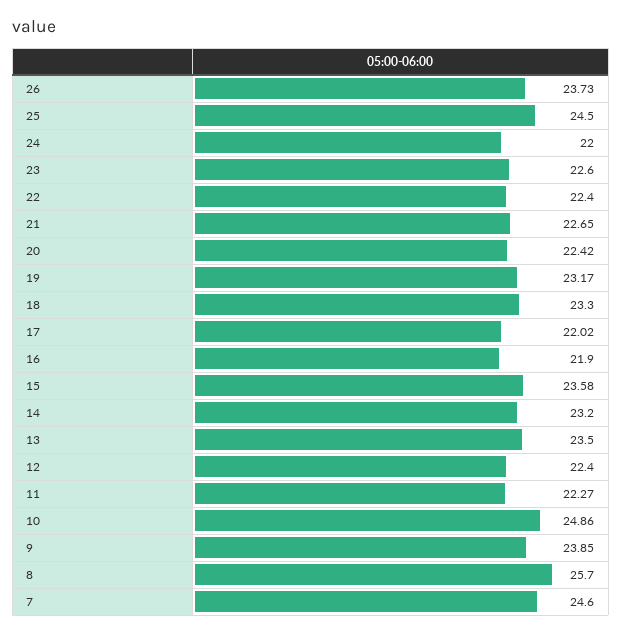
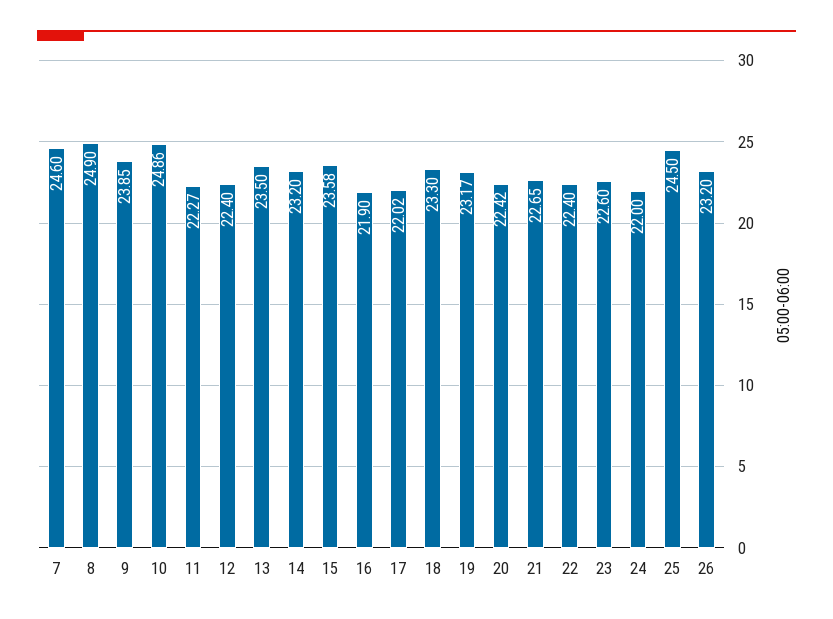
26: 23.73 -> 23.2
8: 25.7 -> 24.9

